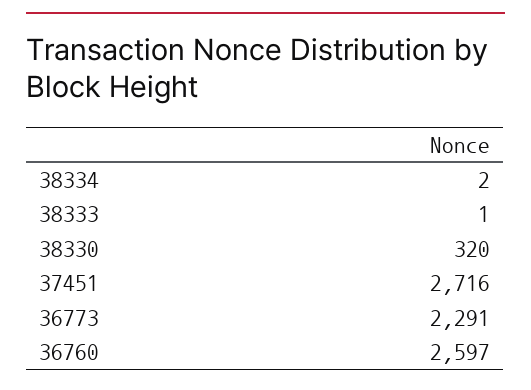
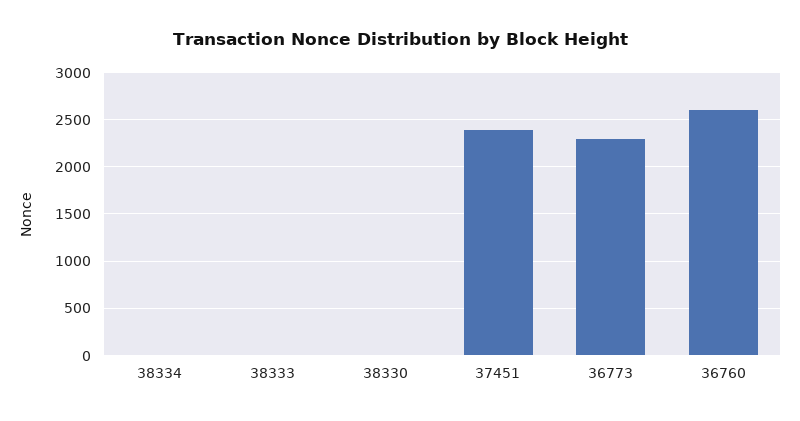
38330: 320 -> 0
37451: 2716 -> 2400

